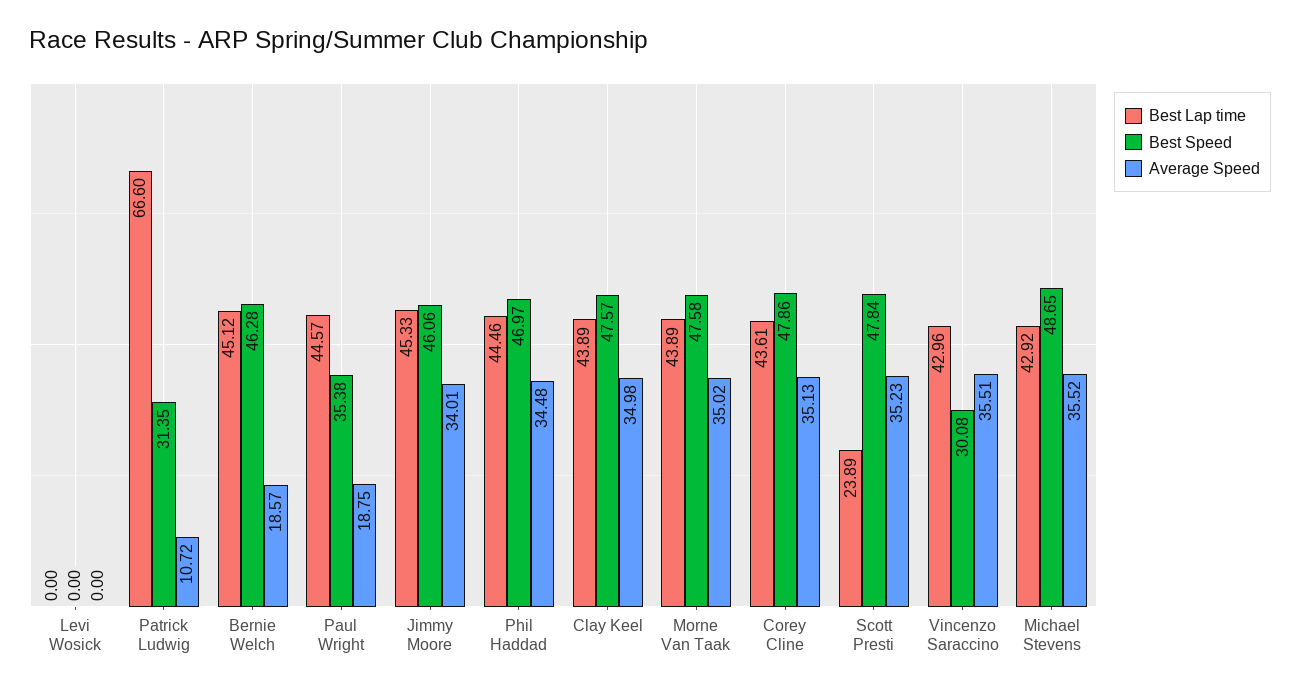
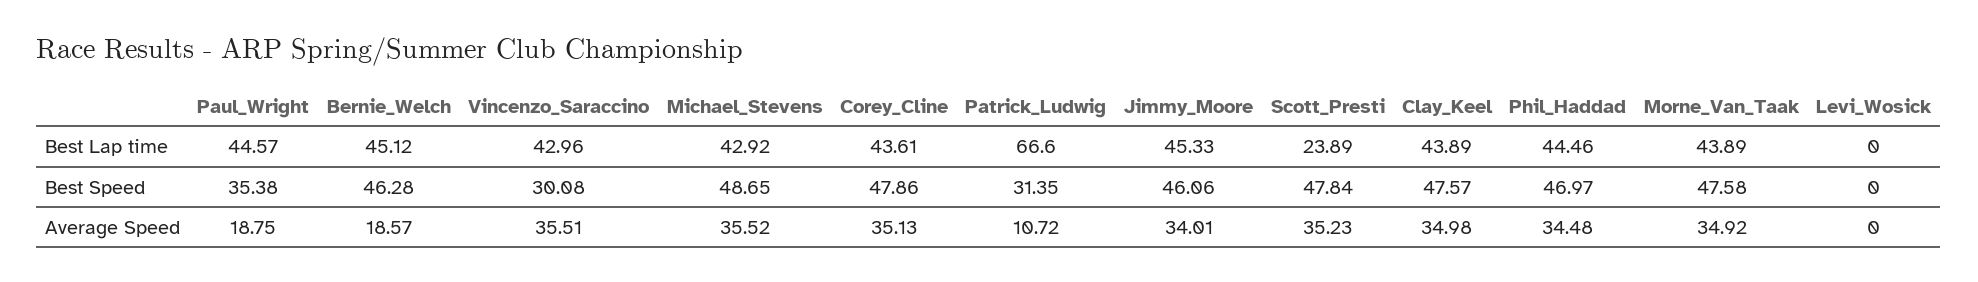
Average Speed, Morne Van Taak: 35.02 -> 34.92

